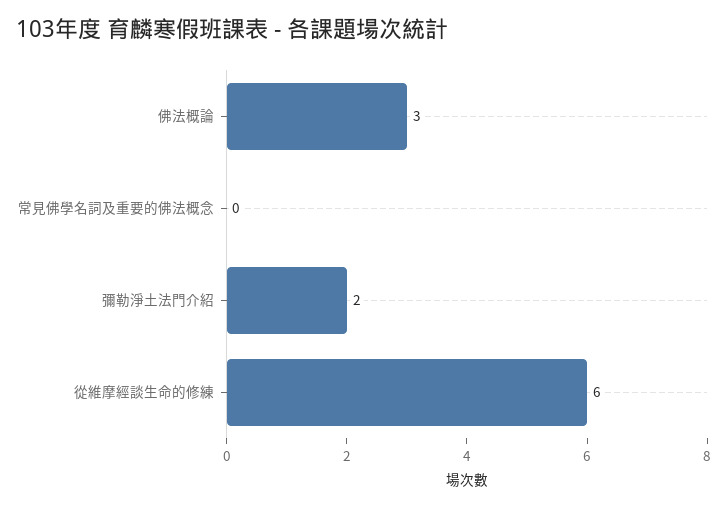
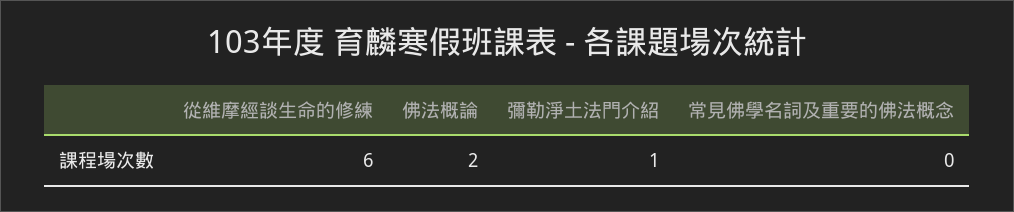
佛法概論: 3 -> 2
彌勒淨土法門介紹: 2 -> 1

